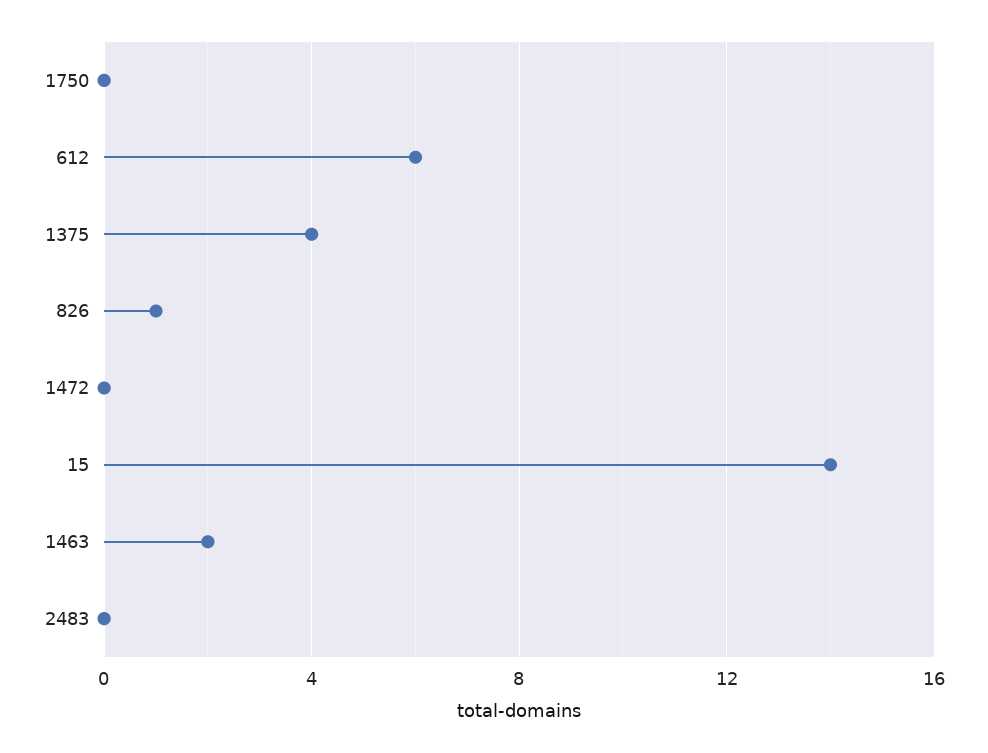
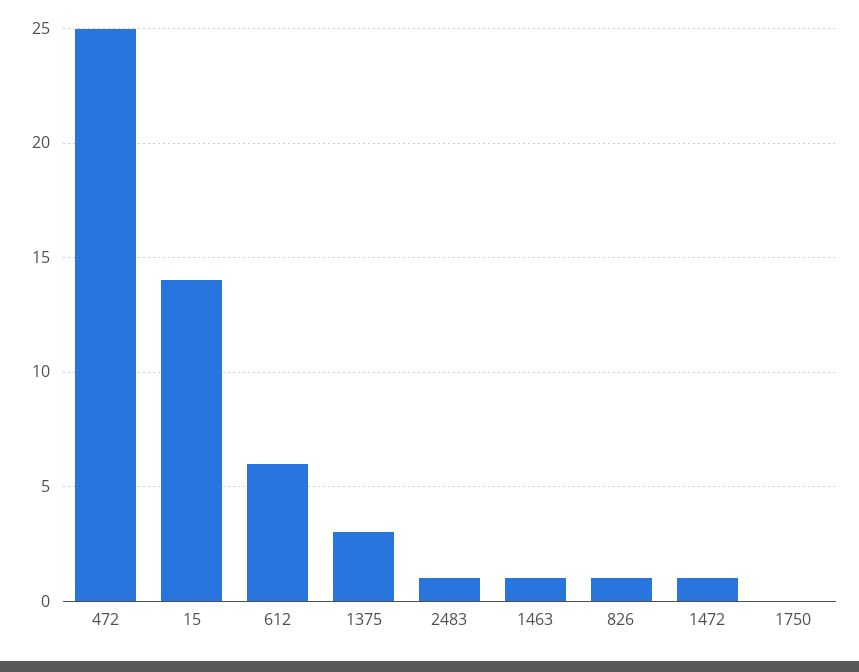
1375: 4 -> 3
1472: 0 -> 1
1463: 2 -> 1
2483: 0 -> 1
472: none -> 25

